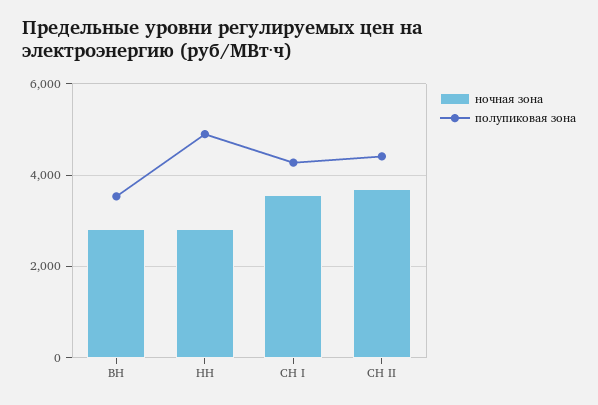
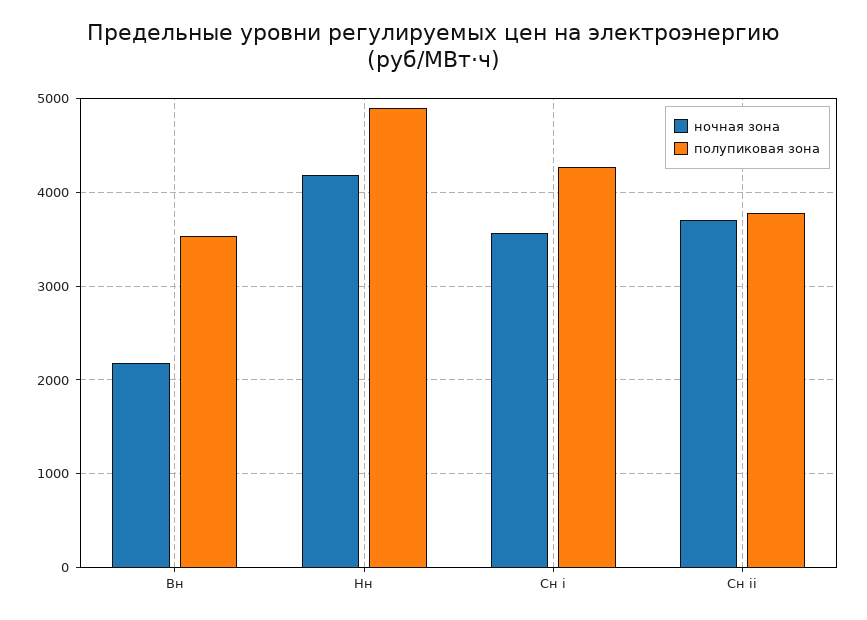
ночная зона, ВН: 2800 -> 2200
ночная зона, НН: 2800 -> 4200
полупиковая зона, СН II: 4400 -> 3800

